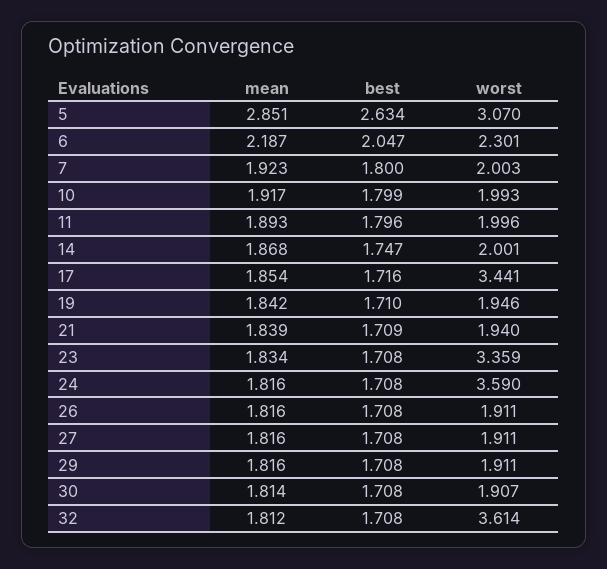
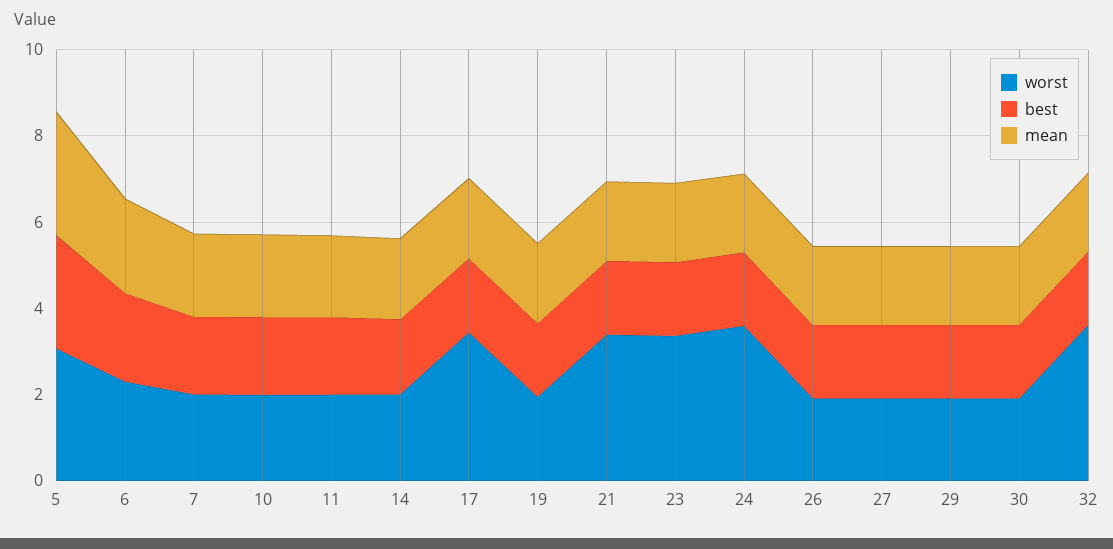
worst, 21: 1.94 -> 3.5

